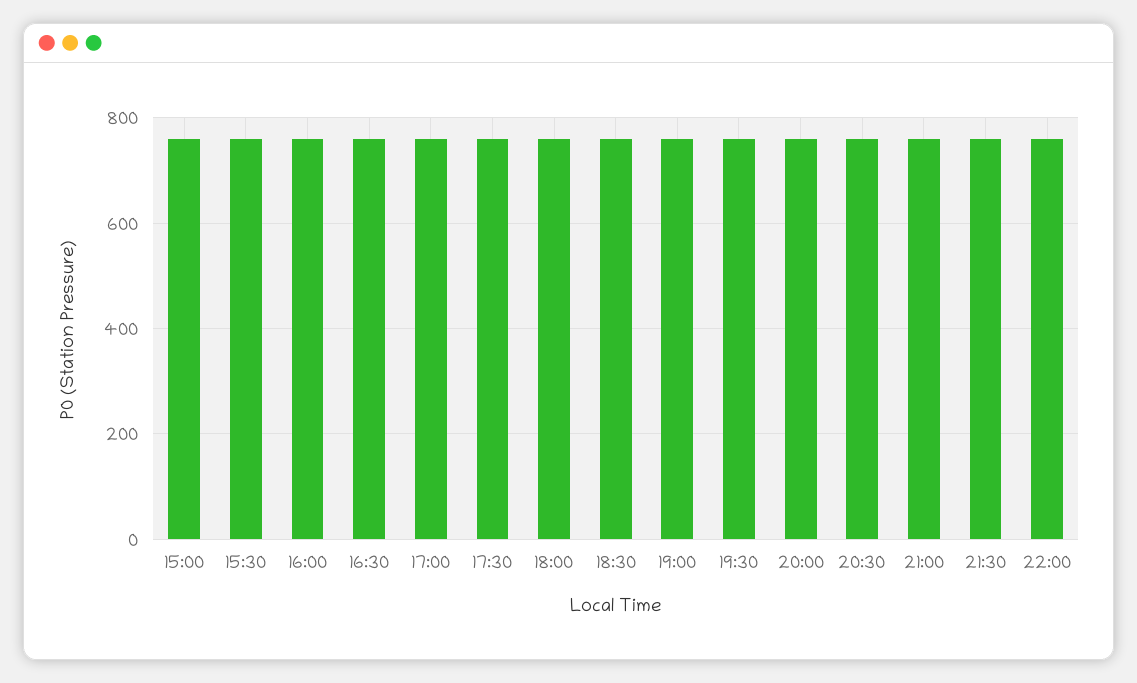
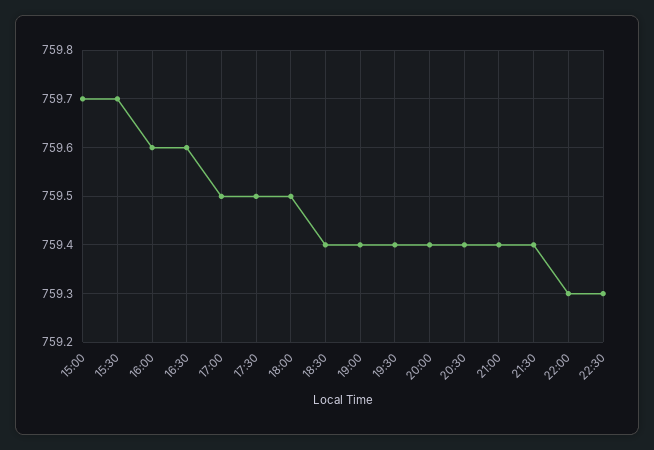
22:30: none -> 759.3

